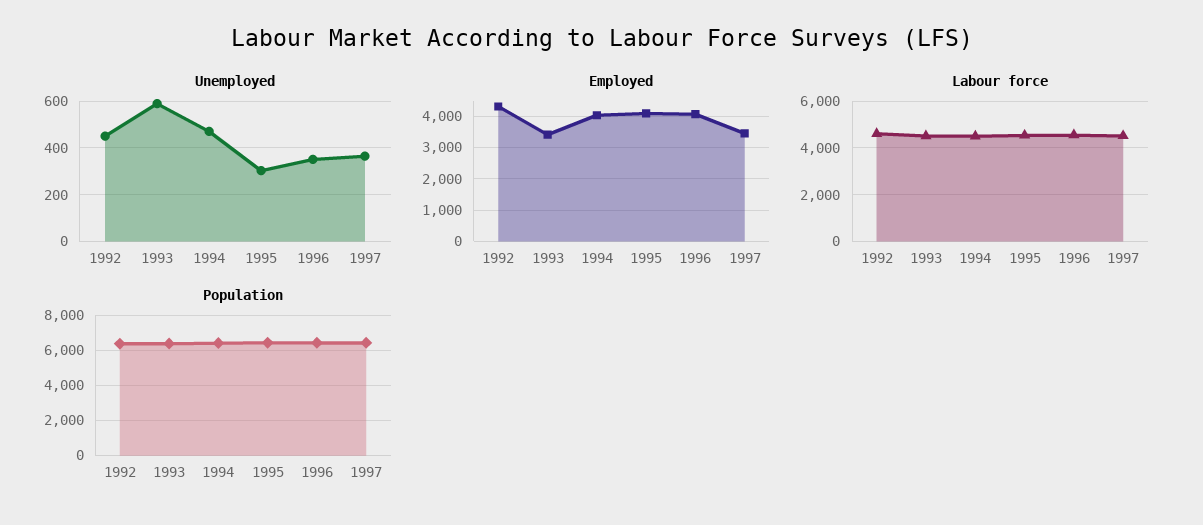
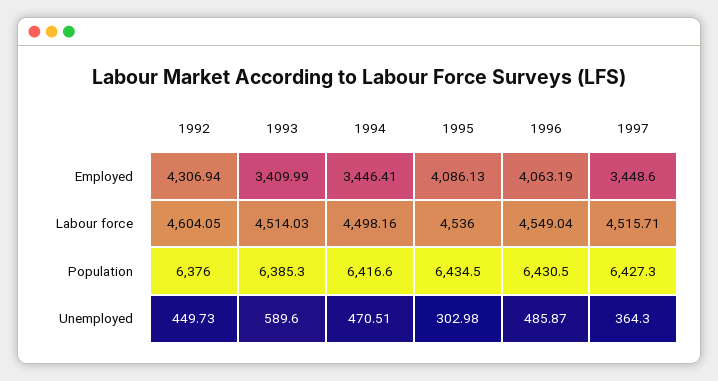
Unemployed, 1996: 350 -> 485.87
Employed, 1994: 4000 -> 3446.41

